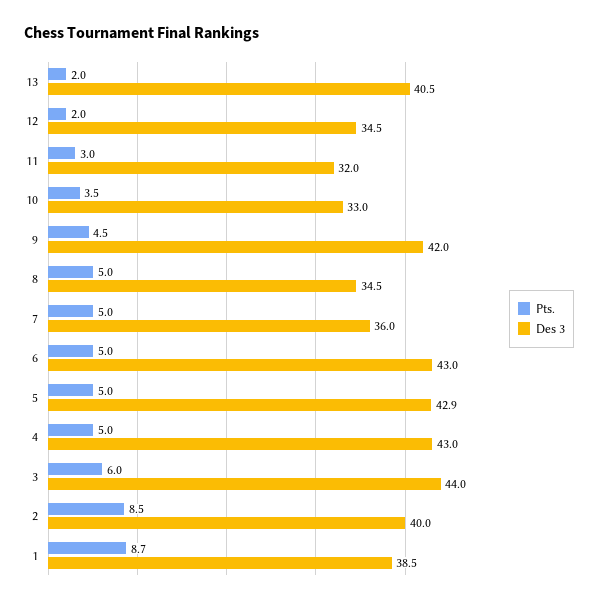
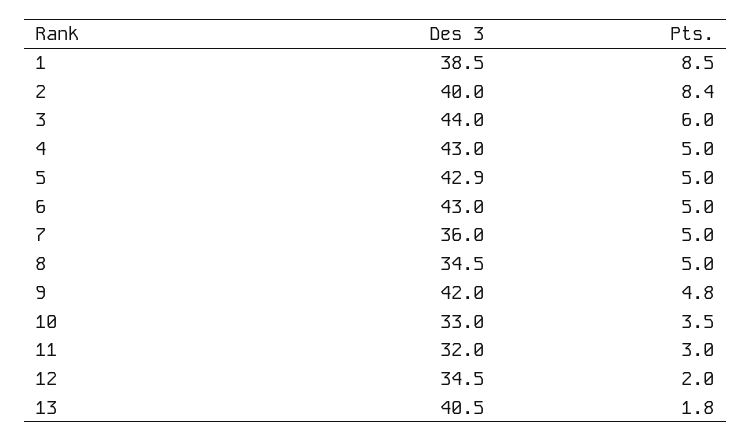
Pts., 13: 2 -> 1.8
Pts., 9: 4.5 -> 4.8
Pts., 2: 8.5 -> 8.4
Pts., 1: 8.7 -> 8.5

